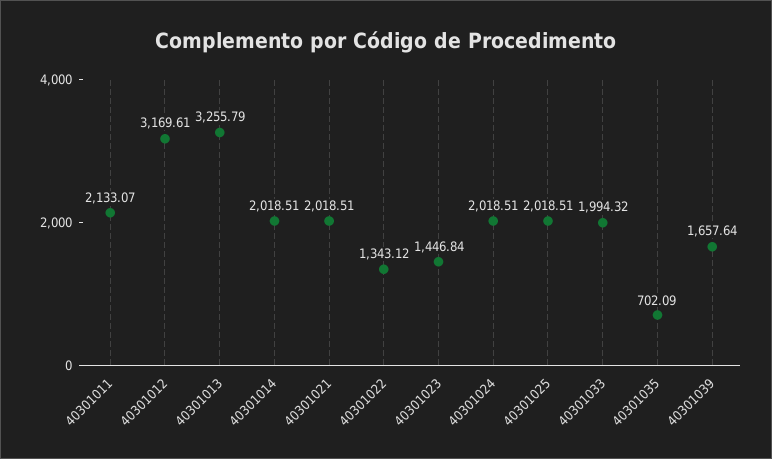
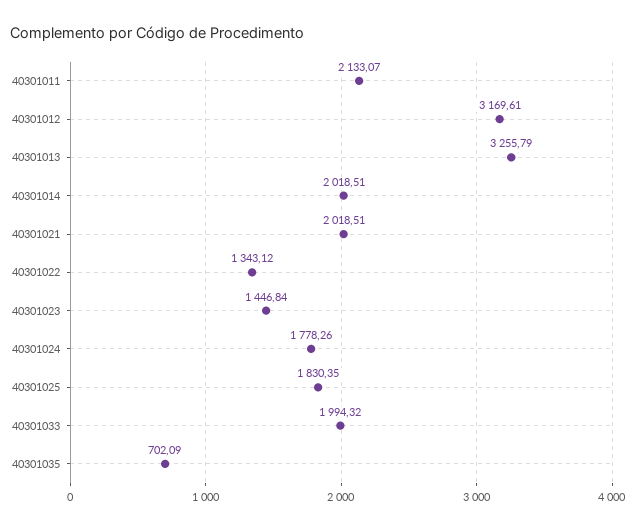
40301024: 2018.51 -> 1778.26
40301025: 2018.51 -> 1830.35
40301039: 1657.64 -> none

